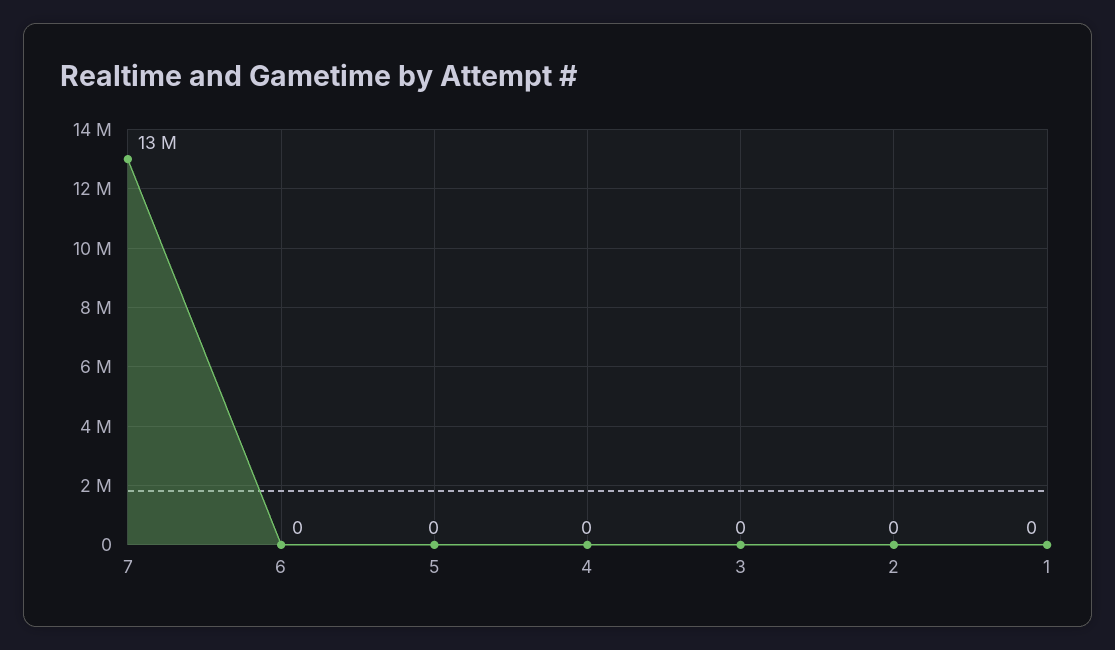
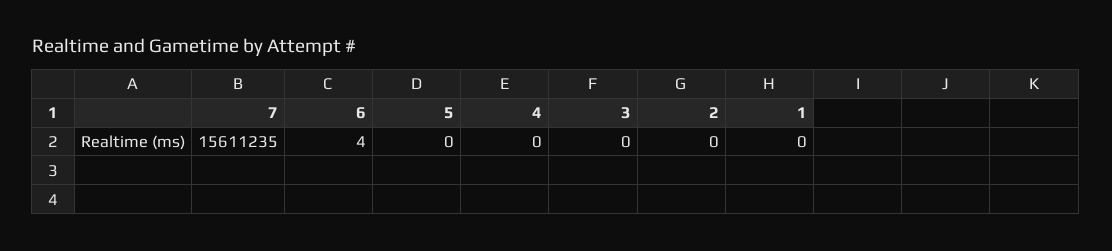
7: 13000000 -> 15611235
6: 0 -> 4

